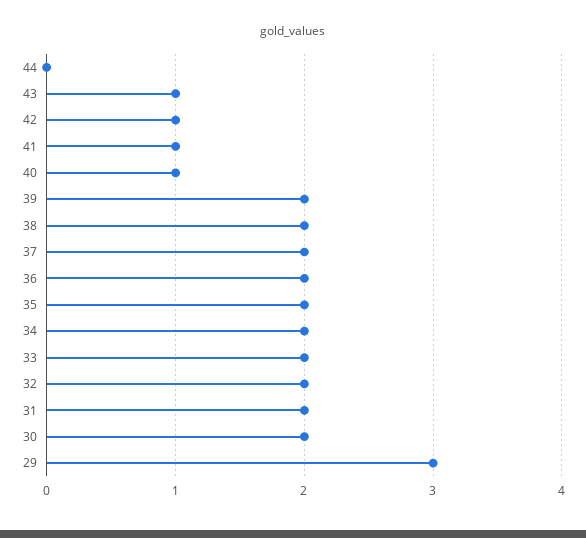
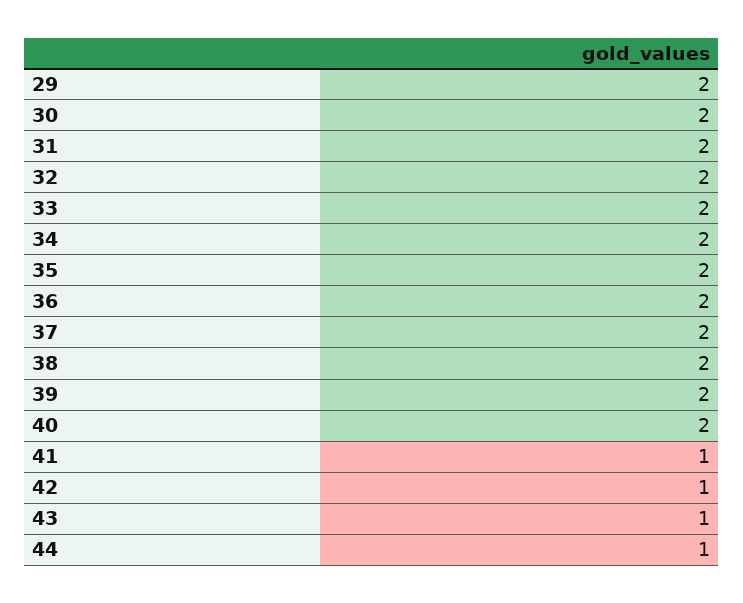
44: 0 -> 1
40: 1 -> 2
29: 3 -> 2

